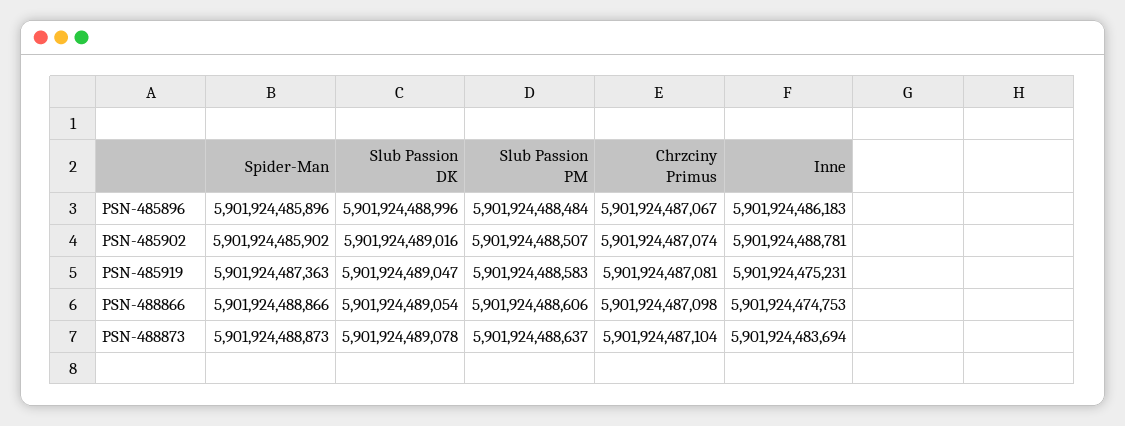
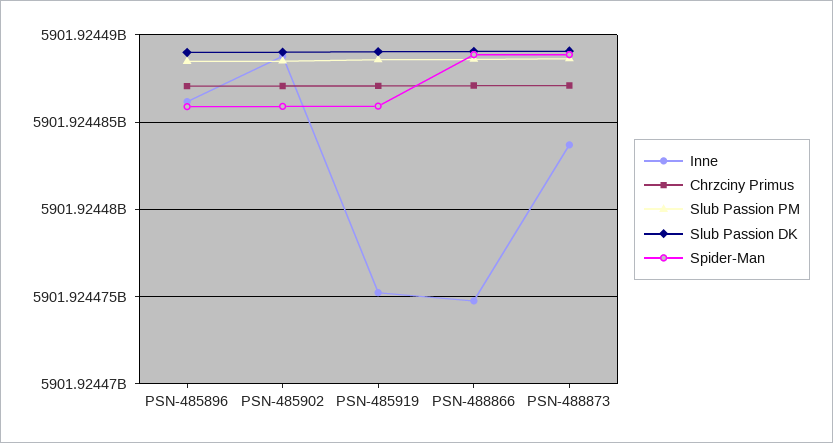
Spider-Man, PSN-485919: 5901924487363 -> 5901924486000

